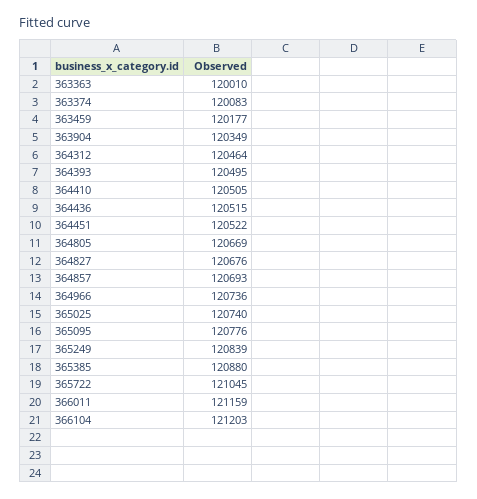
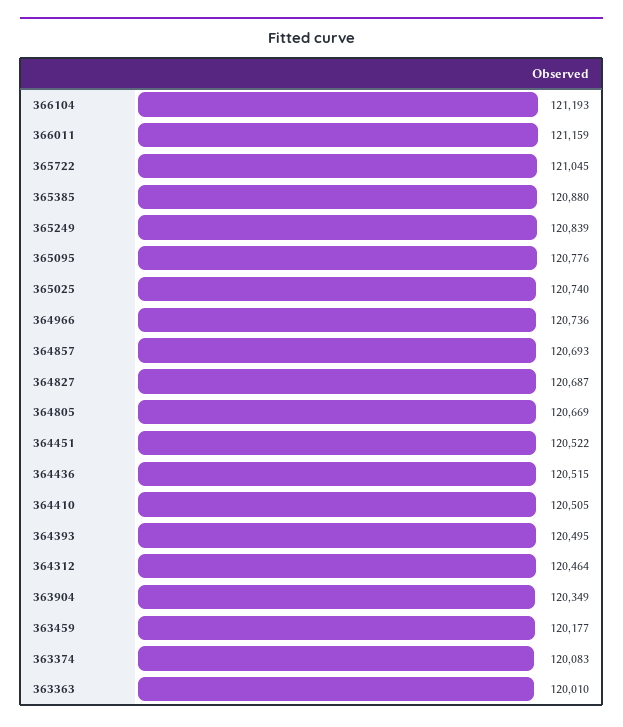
364827: 120676 -> 120687
366104: 121203 -> 121193

